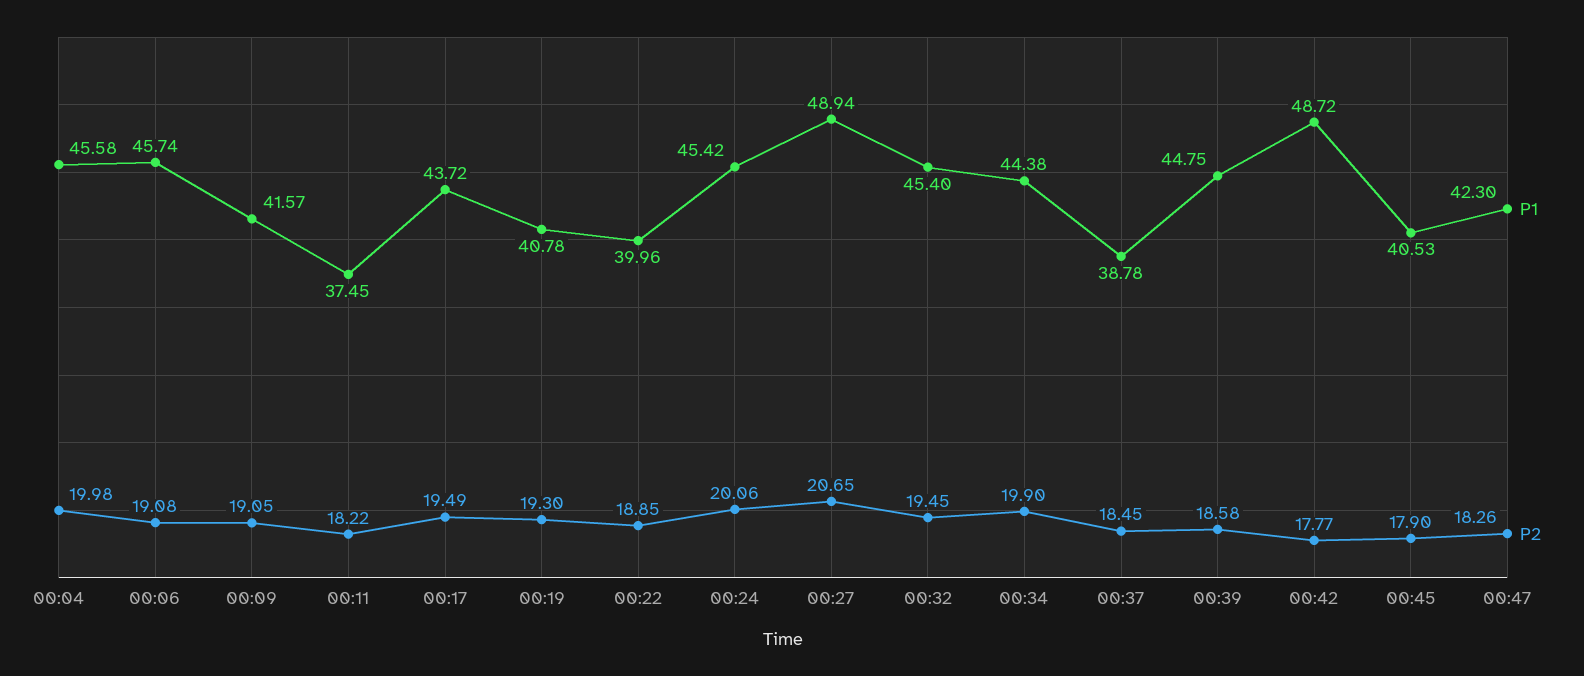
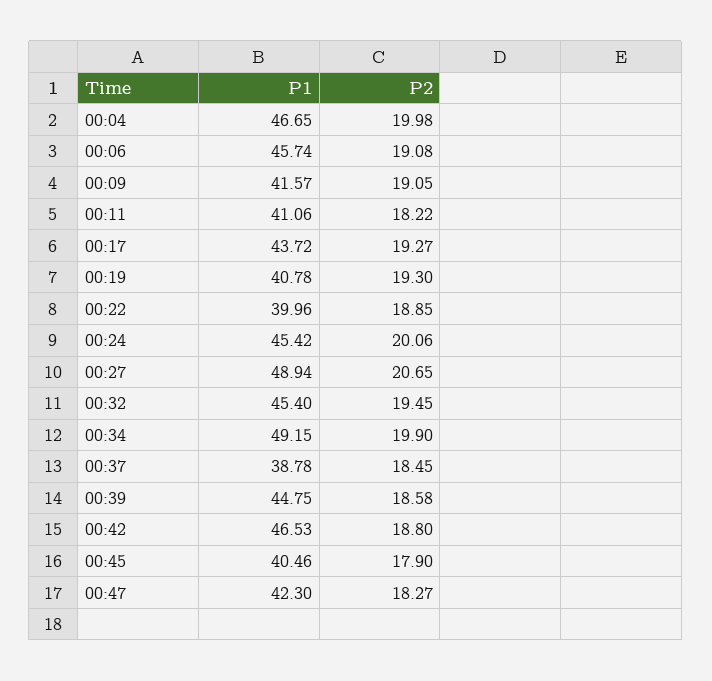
P1, 00:04: 45.58 -> 46.65
P1, 00:11: 37.45 -> 41.06
P2, 00:17: 19.49 -> 19.27
P1, 00:34: 44.38 -> 49.15
P1, 00:42: 48.72 -> 46.53
P2, 00:42: 17.77 -> 18.8
P1, 00:45: 40.53 -> 40.46
P2, 00:47: 18.26 -> 18.27

